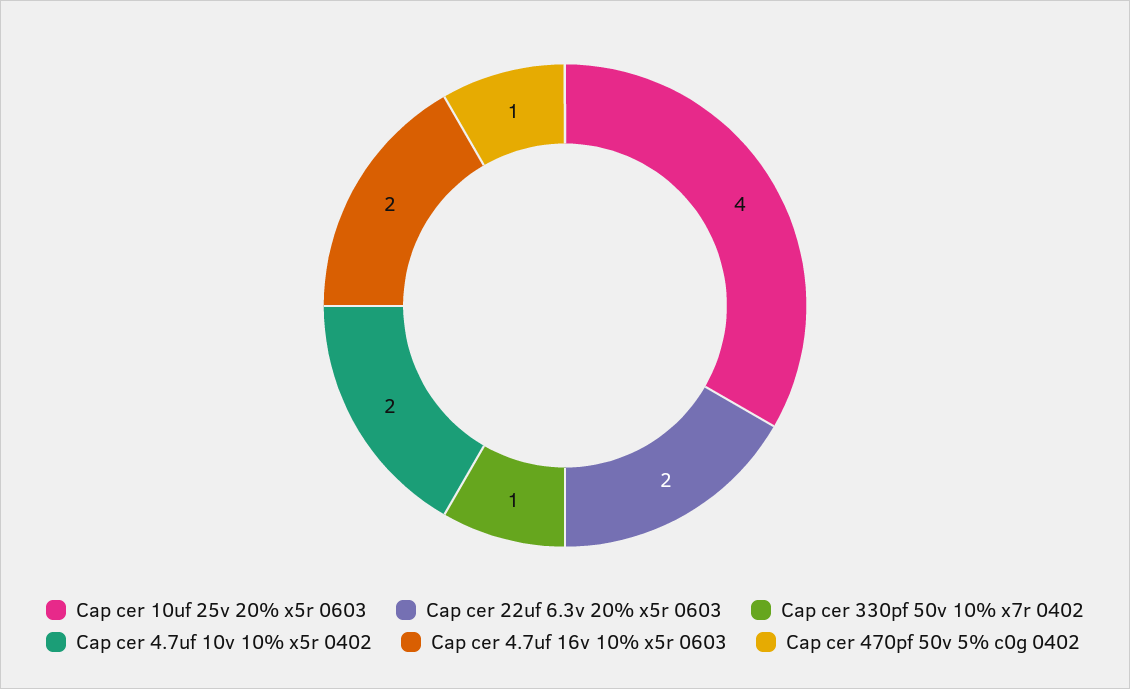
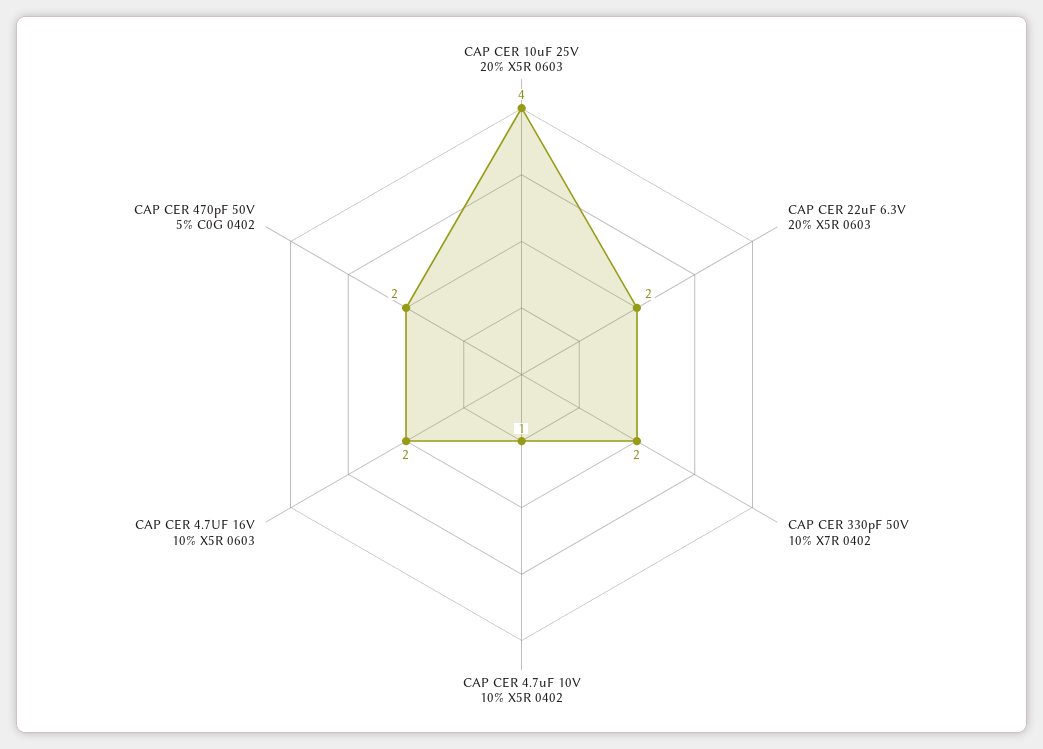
Cap cer 330pf 50v 10% x7r 0402: 1 -> 2
Cap cer 4.7uf 10v 10% x5r 0402: 2 -> 1
Cap cer 470pf 50v 5% c0g 0402: 1 -> 2

